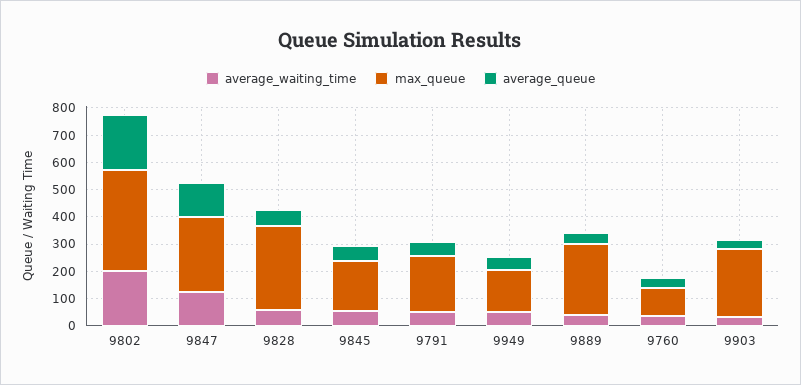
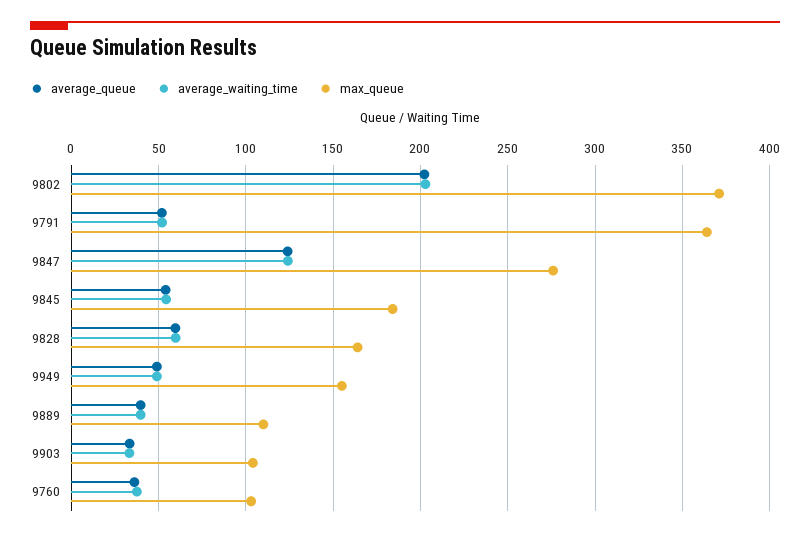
max_queue, 9828: 300 -> 165
max_queue, 9791: 200 -> 365
max_queue, 9889: 250 -> 110
max_queue, 9903: 250 -> 105

